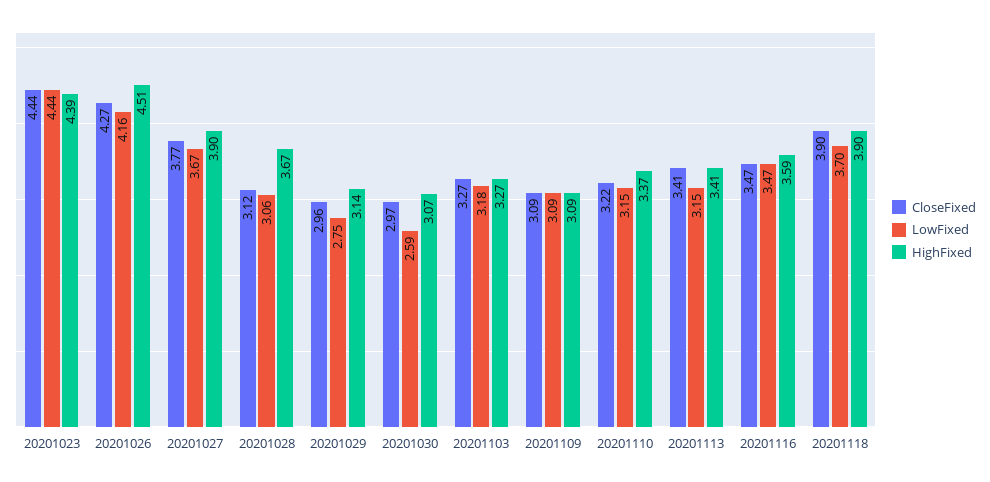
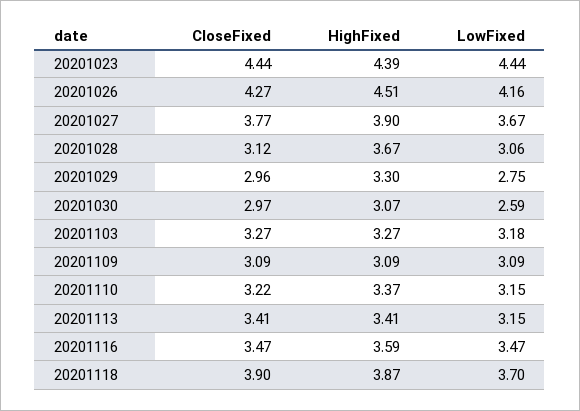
HighFixed, 20201029: 3.14 -> 3.3
HighFixed, 20201118: 3.9 -> 3.87

